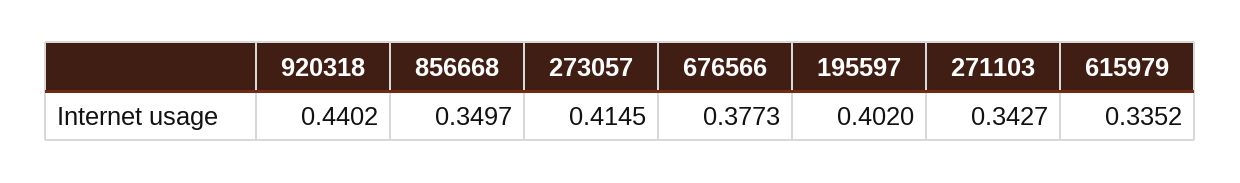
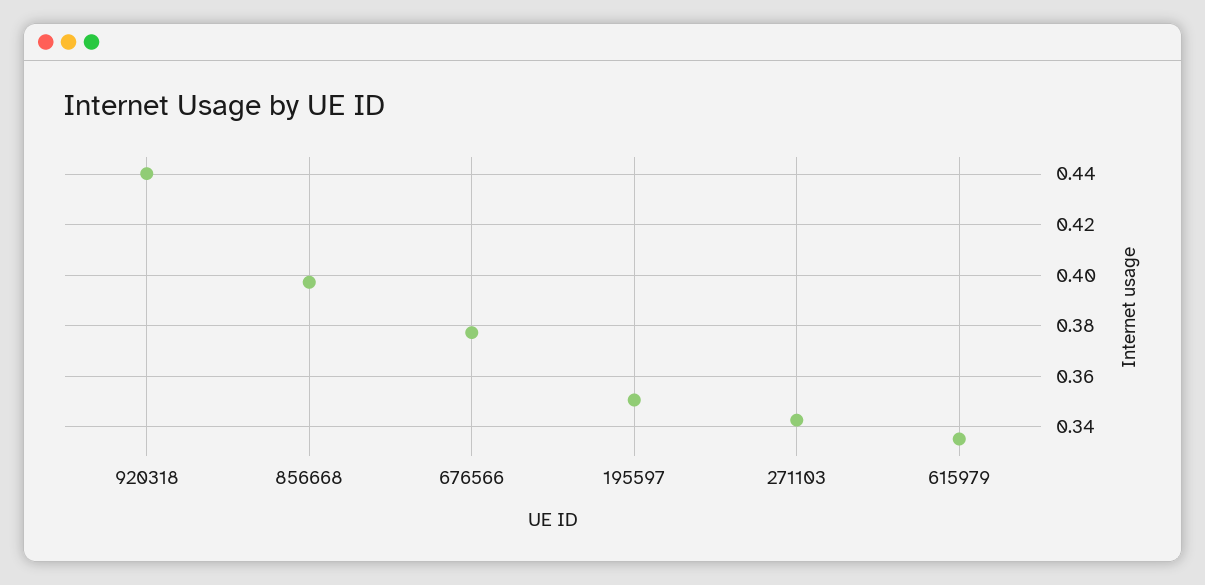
856668: 0.3497 -> 0.3975
273057: 0.4145 -> none
195597: 0.402 -> 0.35

